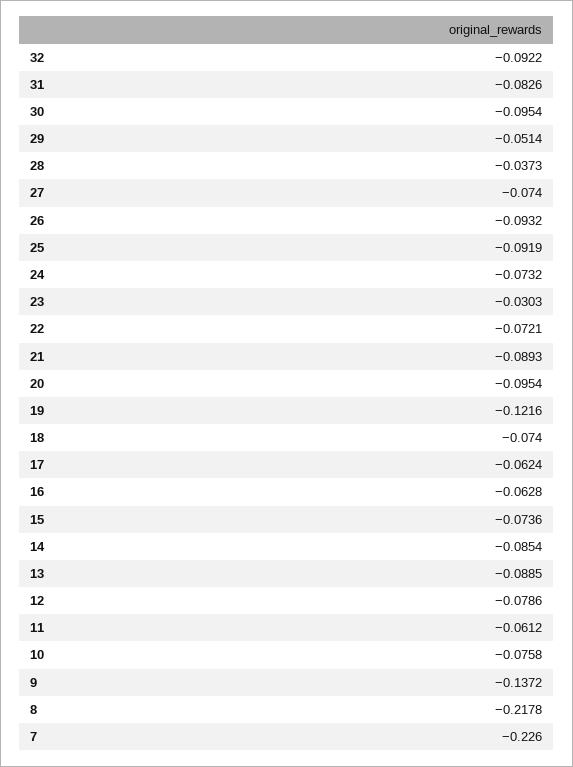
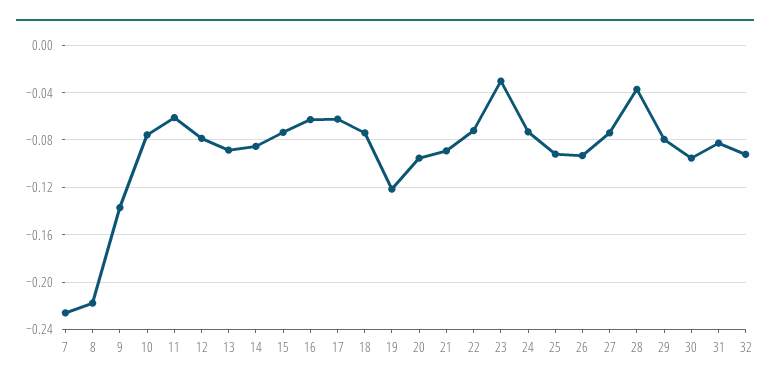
29: -0.0514 -> -0.08

